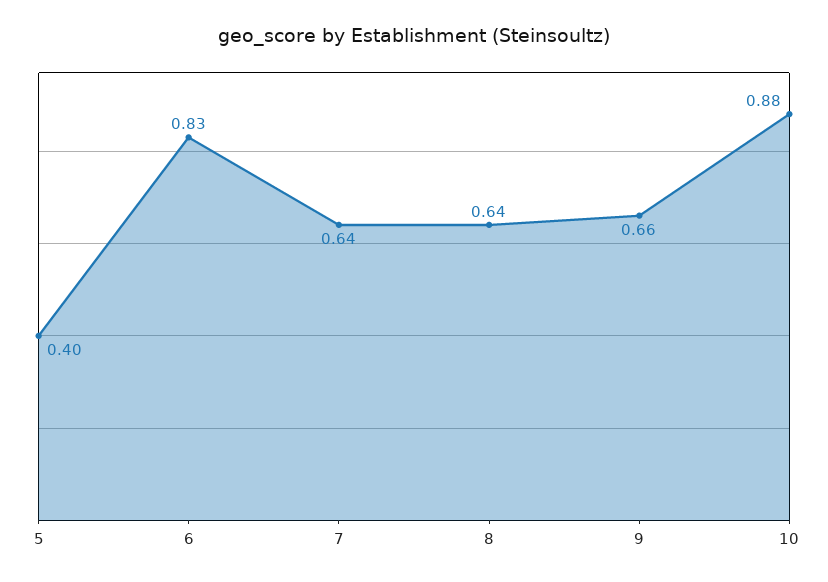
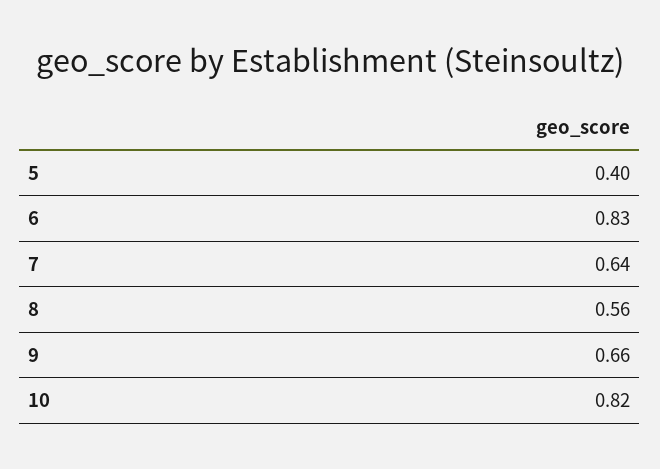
8: 0.64 -> 0.56
10: 0.88 -> 0.82

